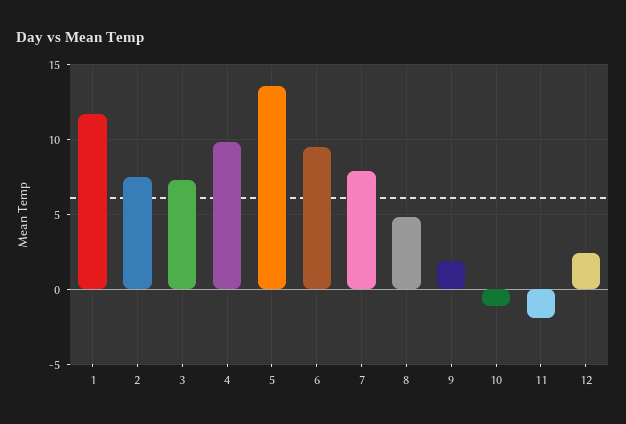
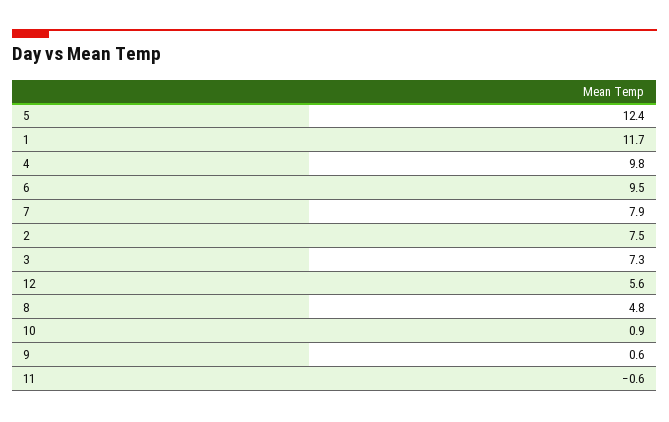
5: 13.5 -> 12.4
9: 2 -> 0.6
10: -1 -> 0.9
11: -2 -> -0.6
12: 2.5 -> 5.6

